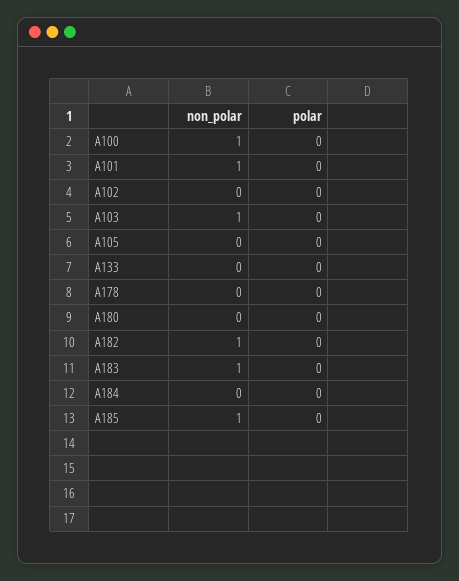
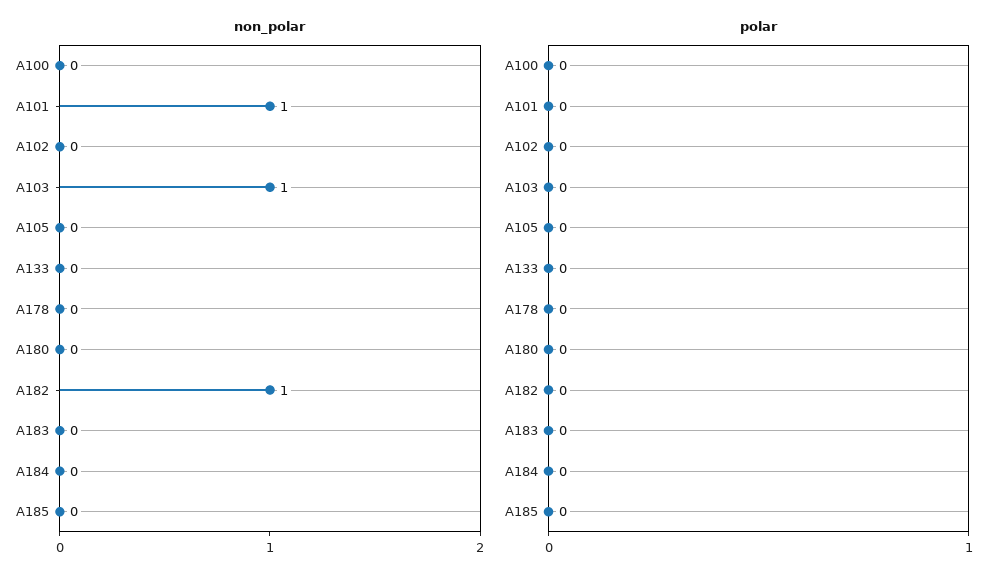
non_polar, A100: 1 -> 0
non_polar, A183: 1 -> 0
non_polar, A185: 1 -> 0

